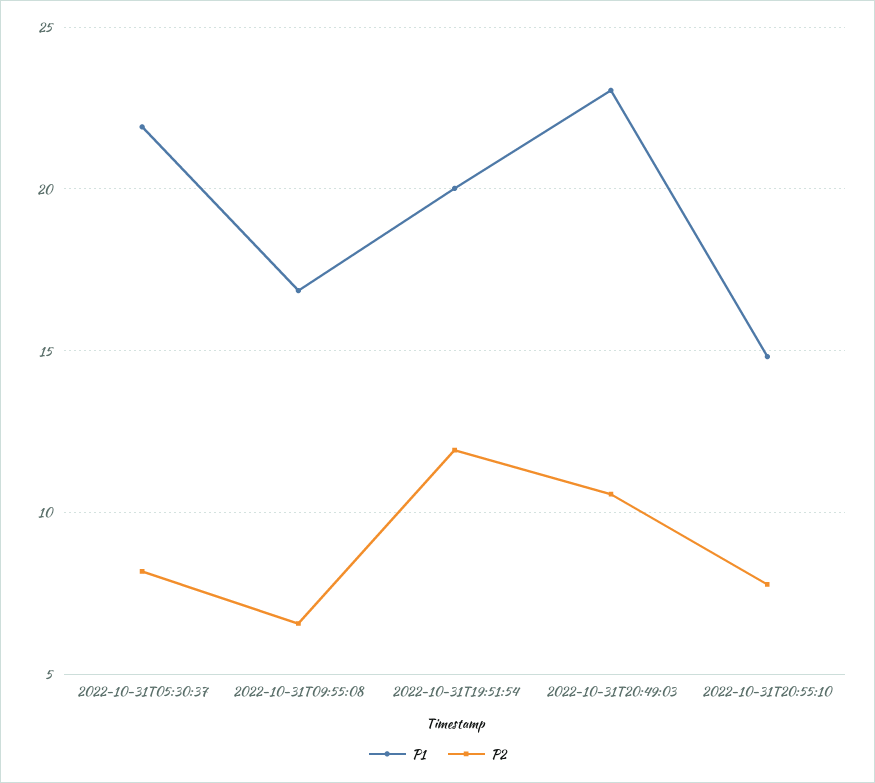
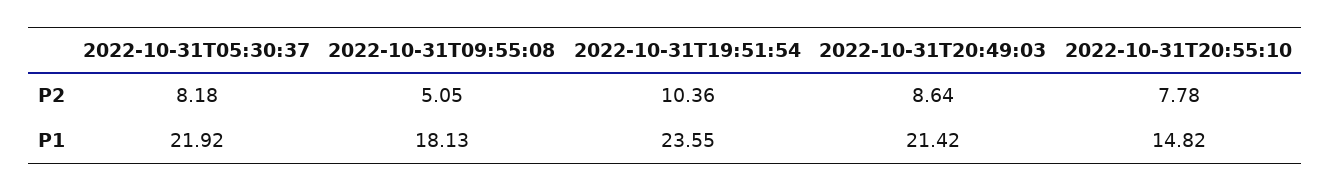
P1, 2022-10-31T09:55:08: 17 -> 18.13
P2, 2022-10-31T09:55:08: 6.5 -> 5.05
P1, 2022-10-31T19:51:54: 20 -> 23.55
P2, 2022-10-31T19:51:54: 12 -> 10.36
P1, 2022-10-31T20:49:03: 23 -> 21.42
P2, 2022-10-31T20:49:03: 10.5 -> 8.64

